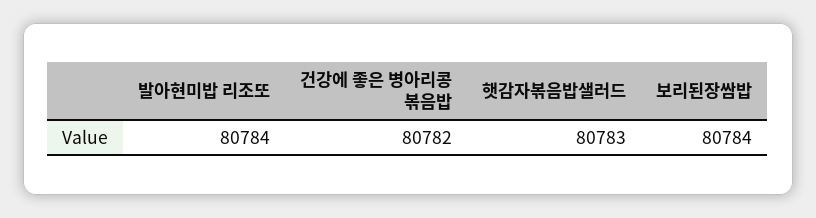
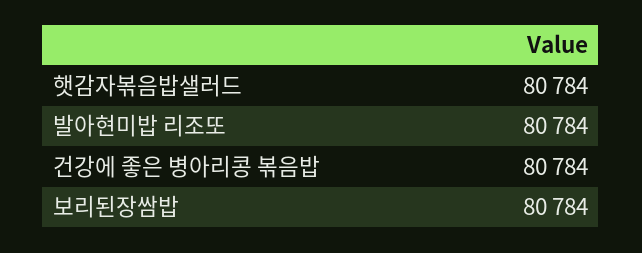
건강에 좋은 병아리콩 볶음밥: 80782 -> 80784
햇감자볶음밥샐러드: 80783 -> 80784

